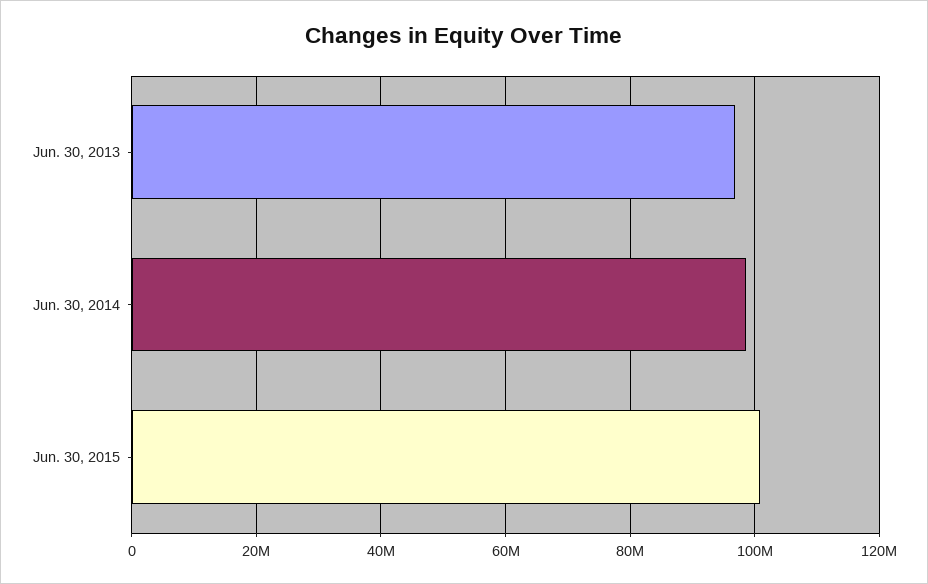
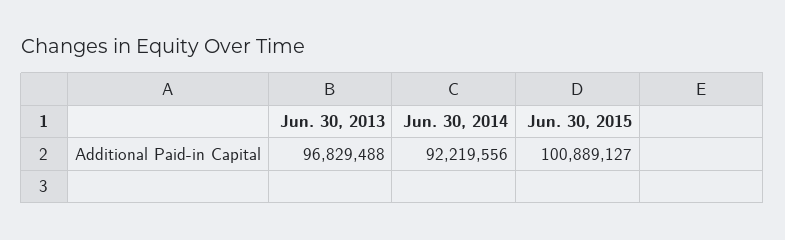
Jun. 30, 2014: 98000000 -> 92219556

